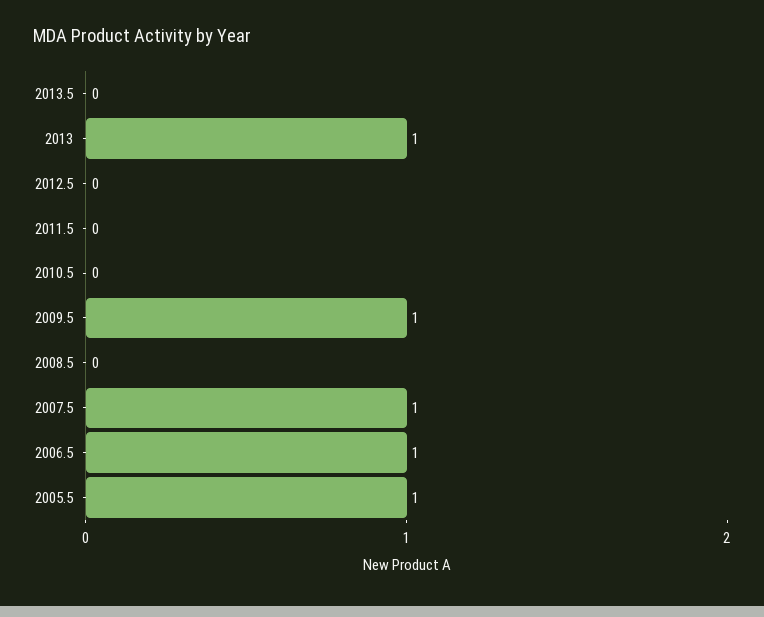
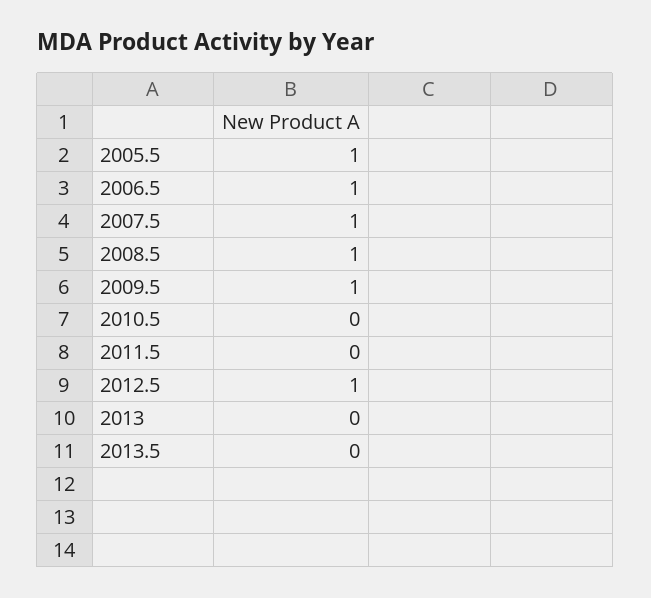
2013: 1 -> 0
2012.5: 0 -> 1
2008.5: 0 -> 1

